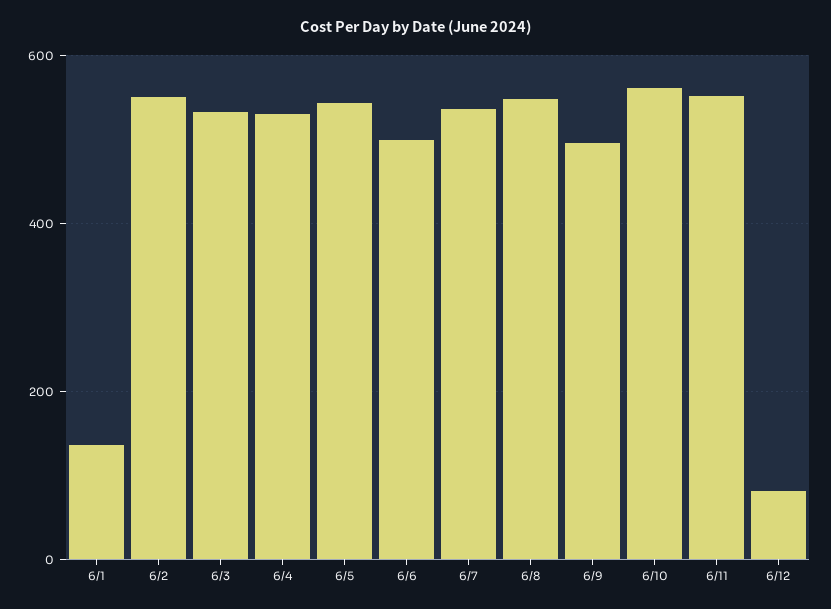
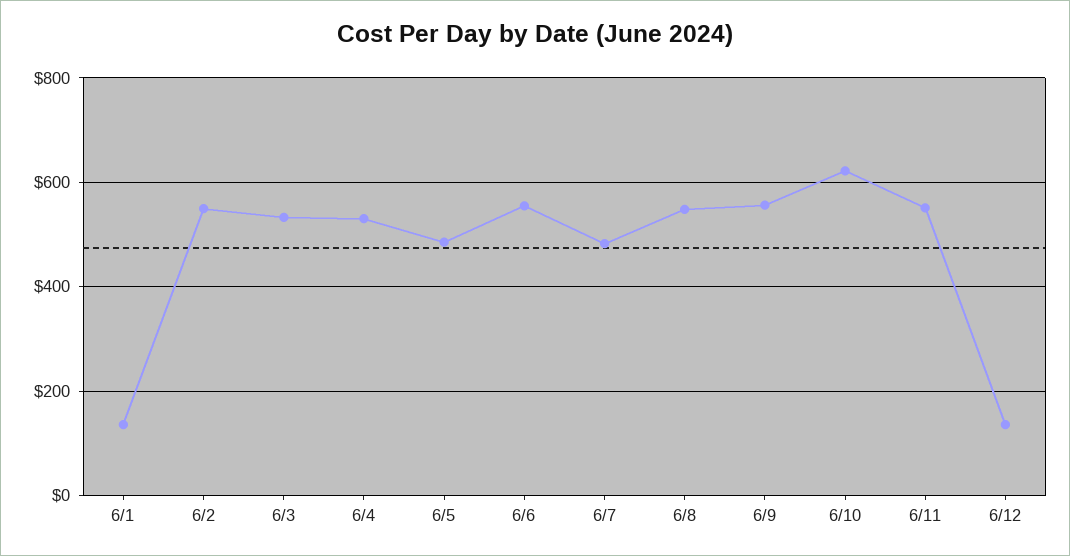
6/5: 540 -> 480
6/6: 500 -> 560
6/7: 540 -> 480
6/9: 500 -> 560
6/10: 560 -> 620
6/12: 80 -> 140

